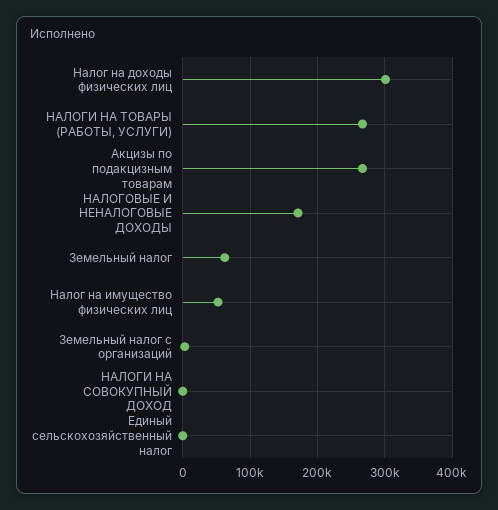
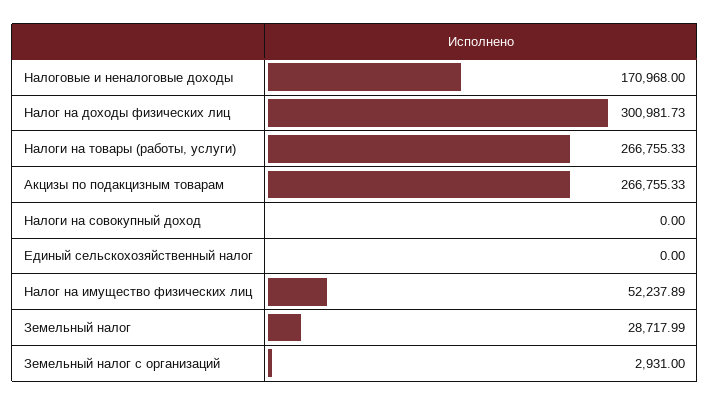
Земельный налог: 60000 -> 28717.99

